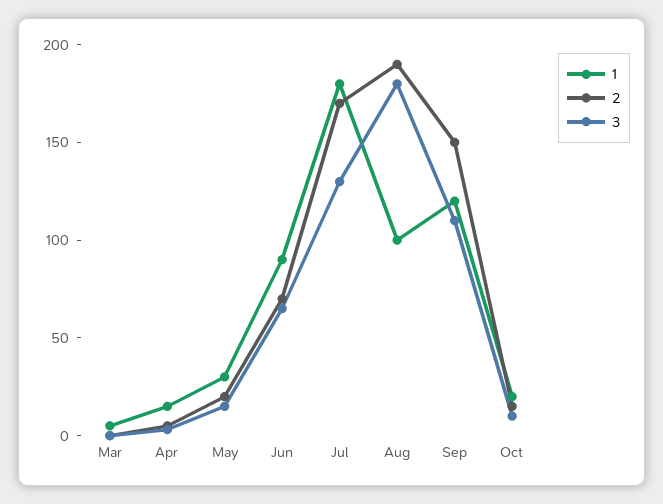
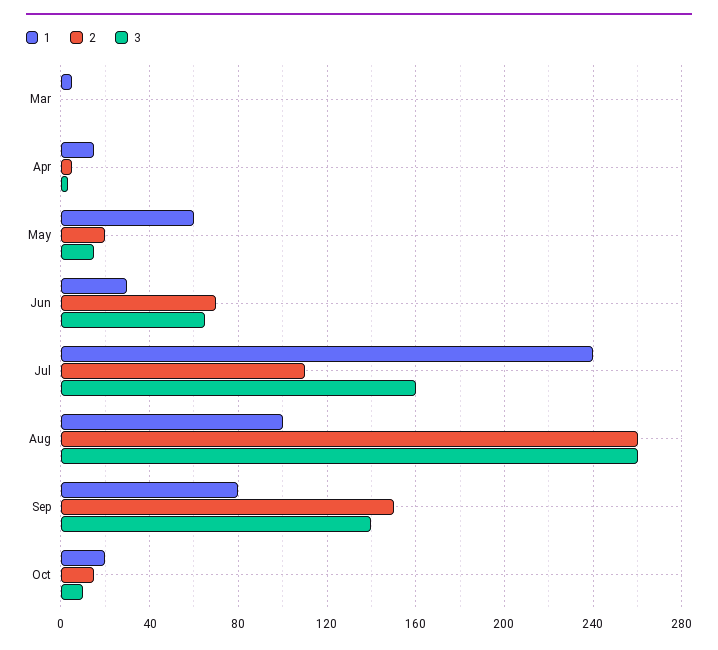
1, May: 30 -> 60
1, Jun: 90 -> 30
1, Jul: 180 -> 240
2, Jul: 170 -> 110
3, Jul: 130 -> 160
2, Aug: 190 -> 260
3, Aug: 180 -> 260
1, Sep: 120 -> 80
3, Sep: 110 -> 140

